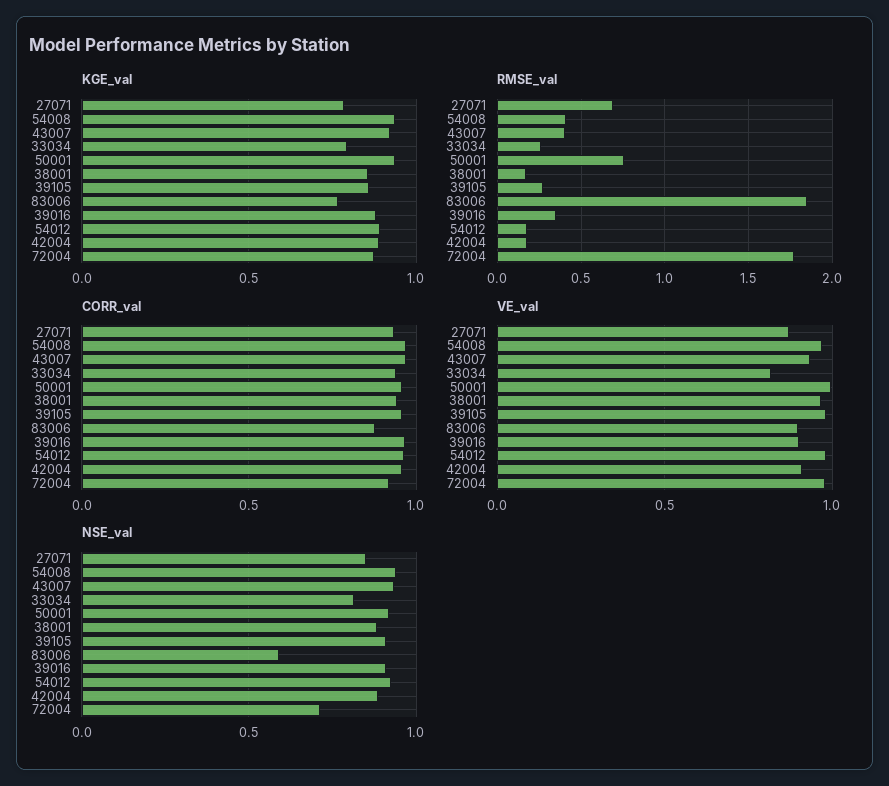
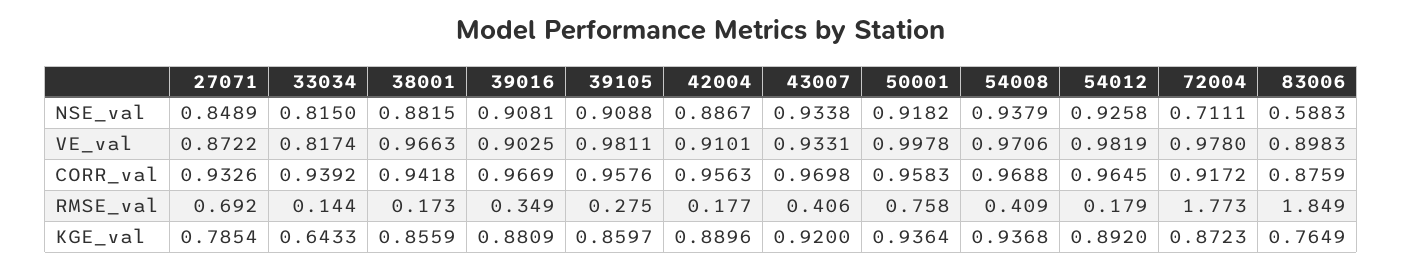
KGE_val, 33034: 0.8 -> 0.6433
RMSE_val, 33034: 0.25 -> 0.144

